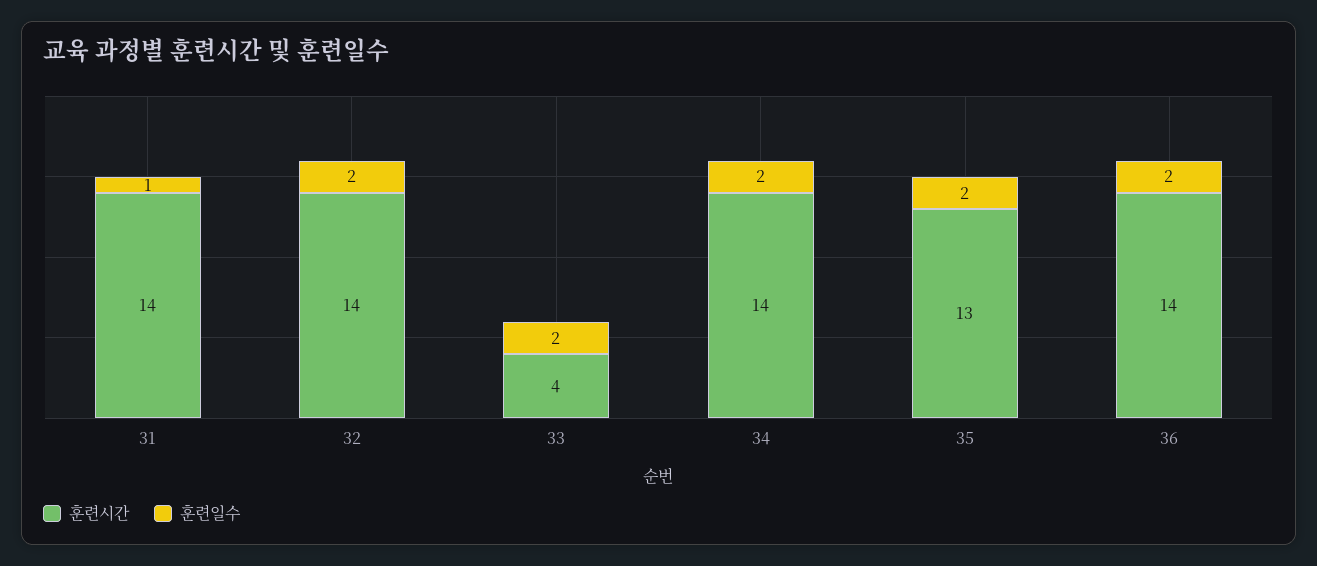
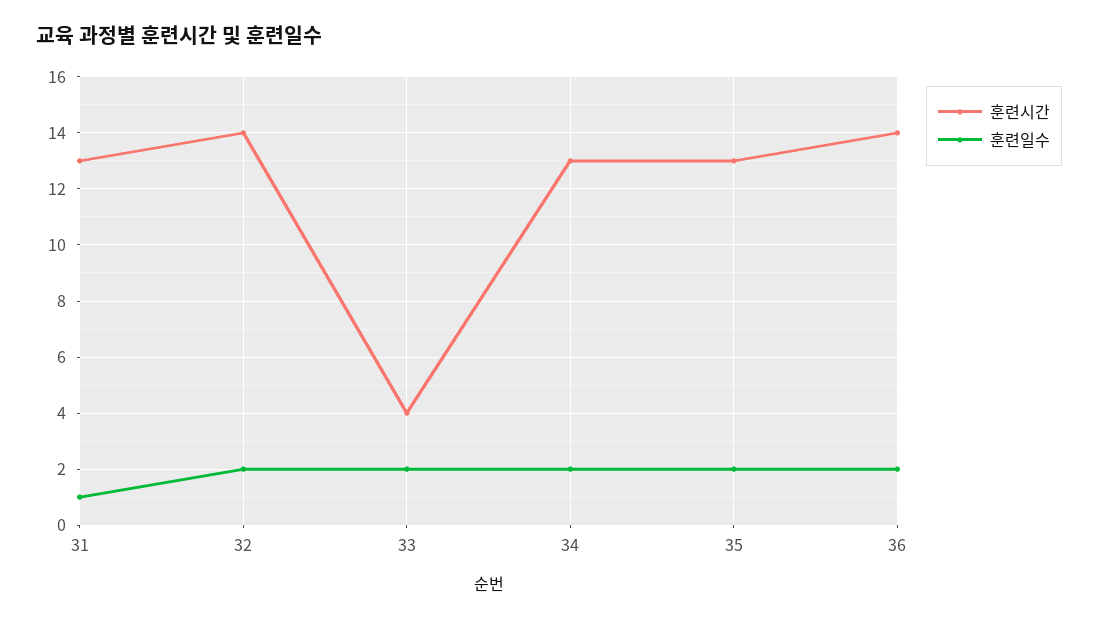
훈련시간, 31: 14 -> 13
훈련시간, 34: 14 -> 13

